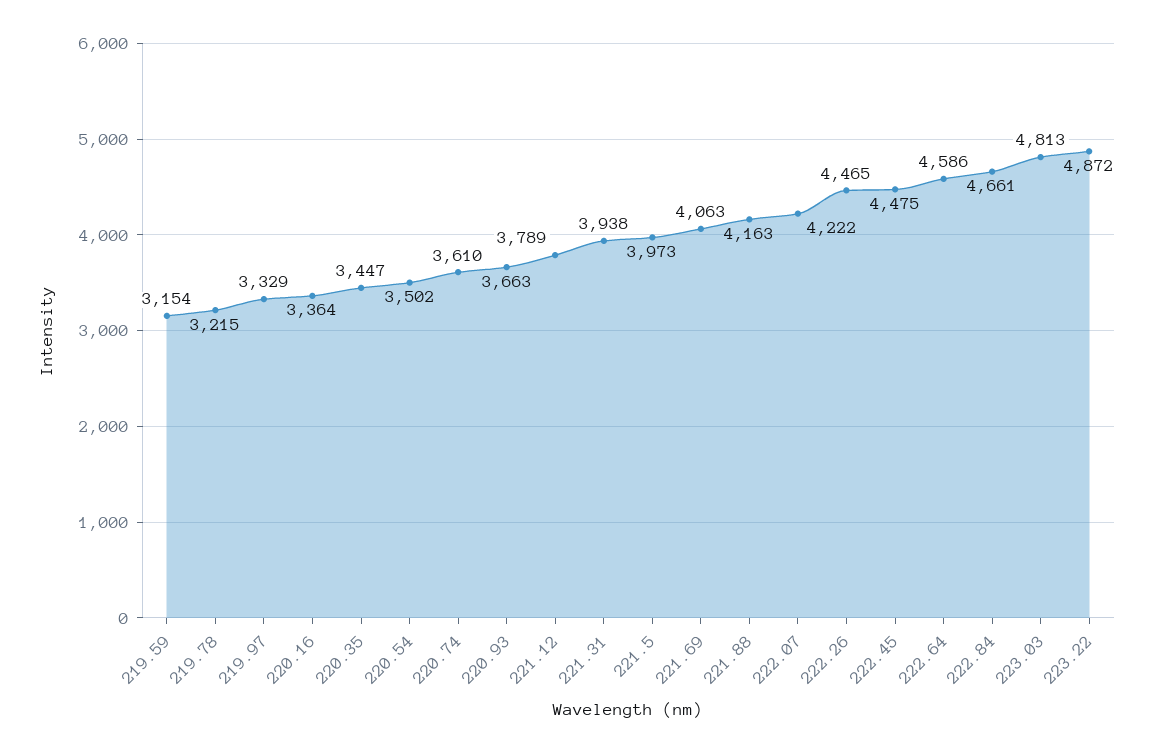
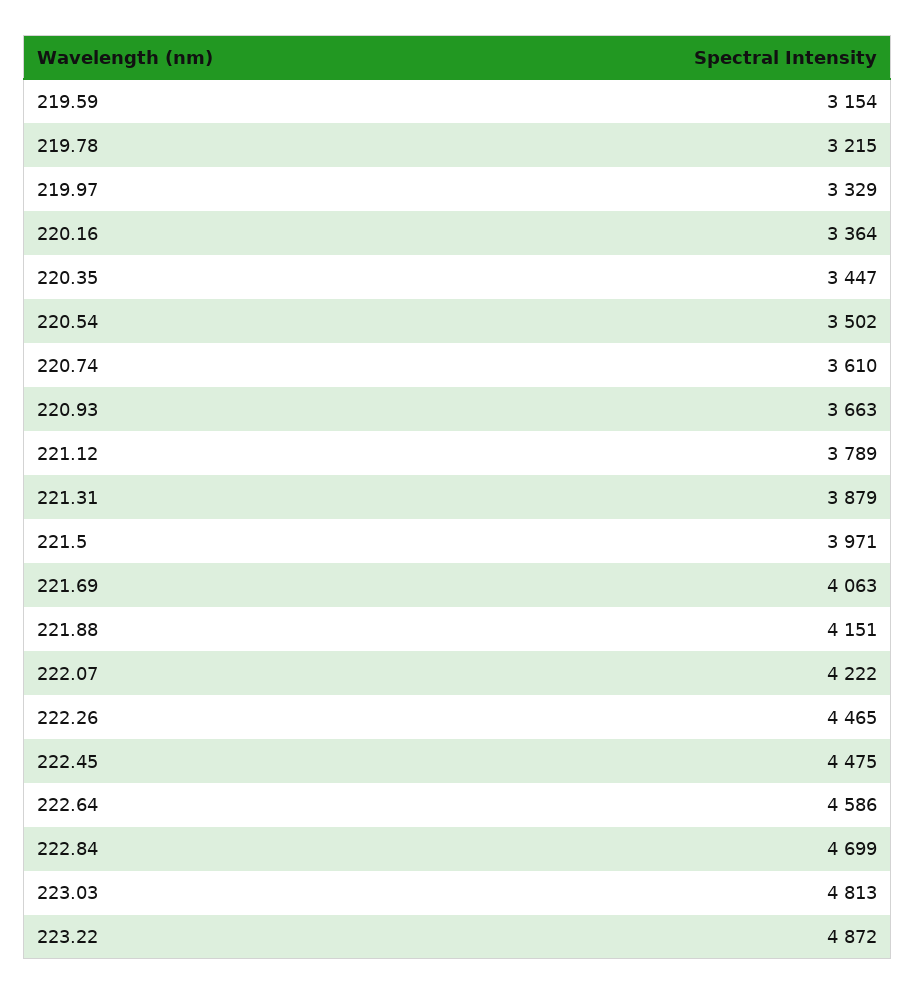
221.31: 3938 -> 3879
221.5: 3973 -> 3971
221.88: 4163 -> 4151
222.84: 4661 -> 4699

